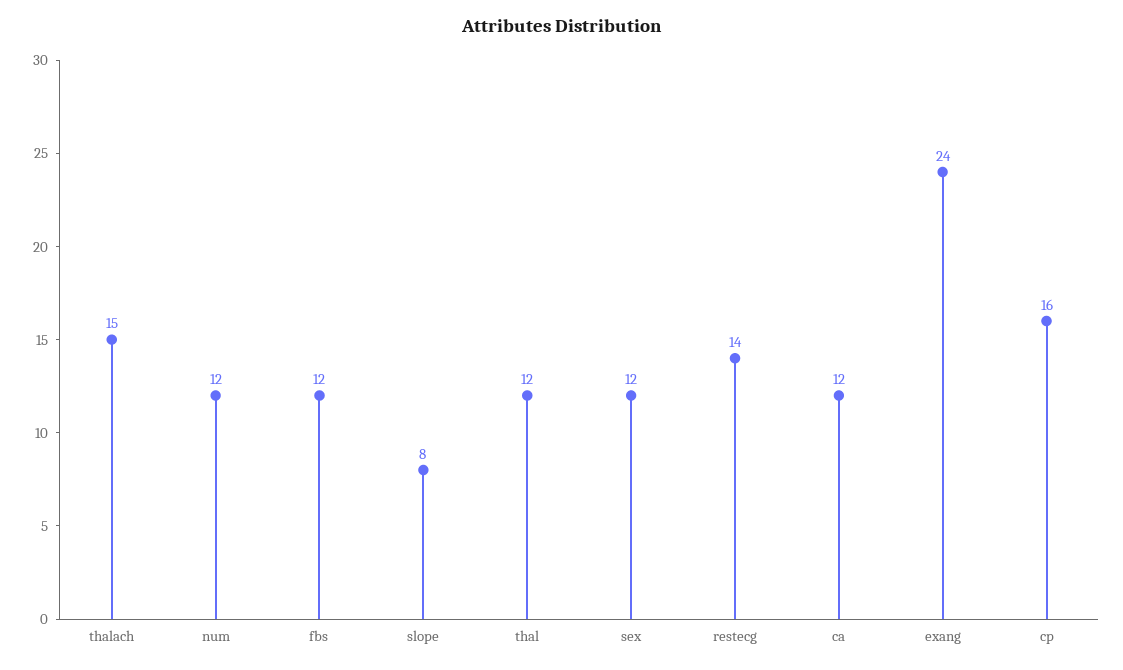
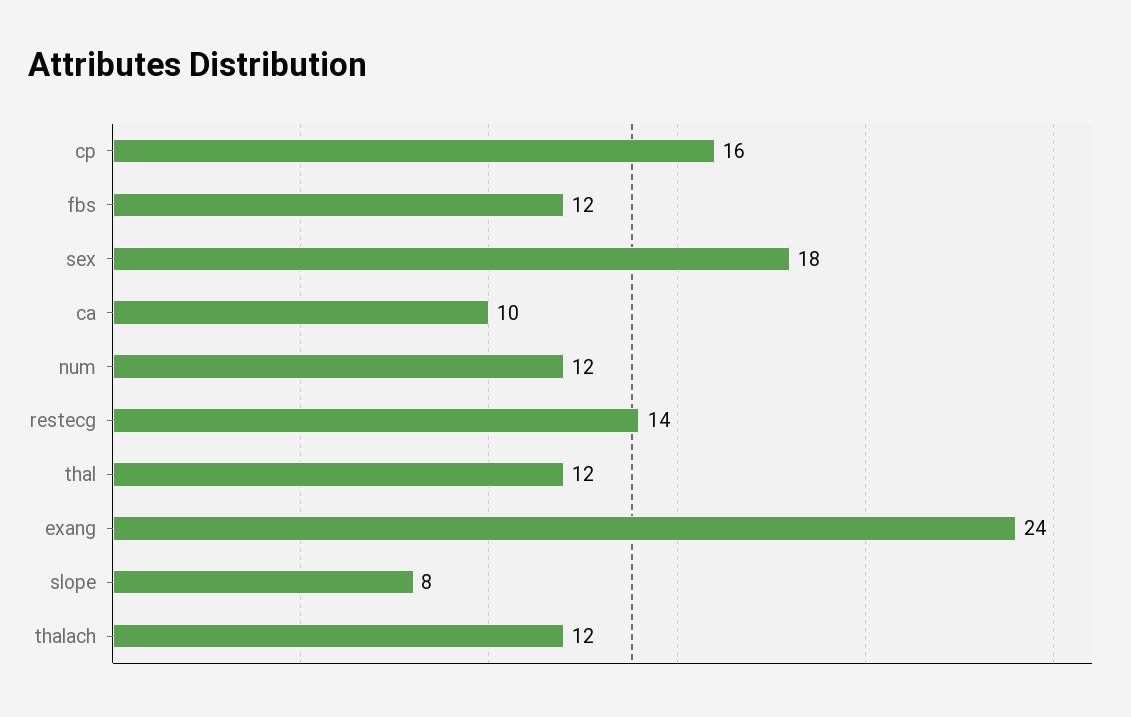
thalach: 15 -> 12
sex: 12 -> 18
ca: 12 -> 10

